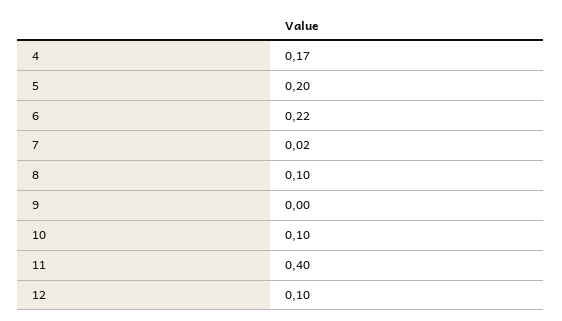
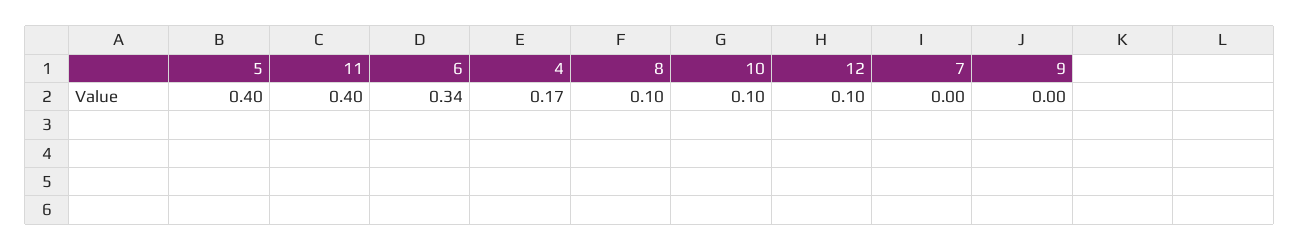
5: 0.2 -> 0.4
6: 0.22 -> 0.34
7: 0.02 -> 0

